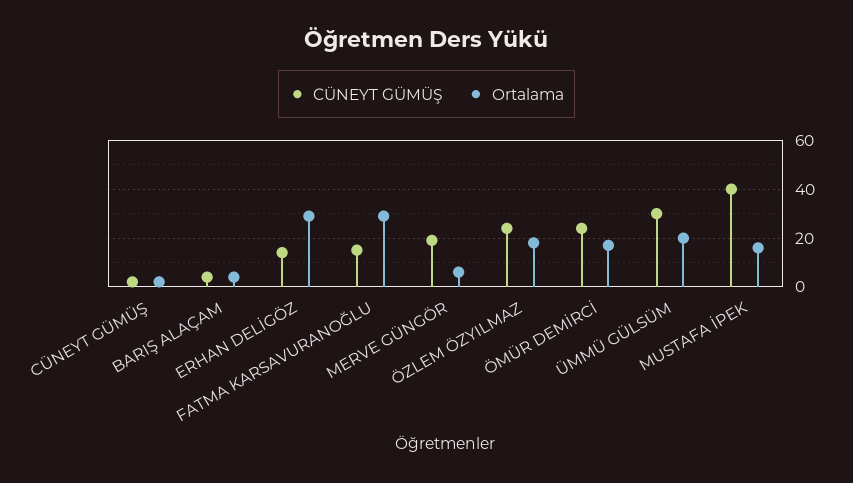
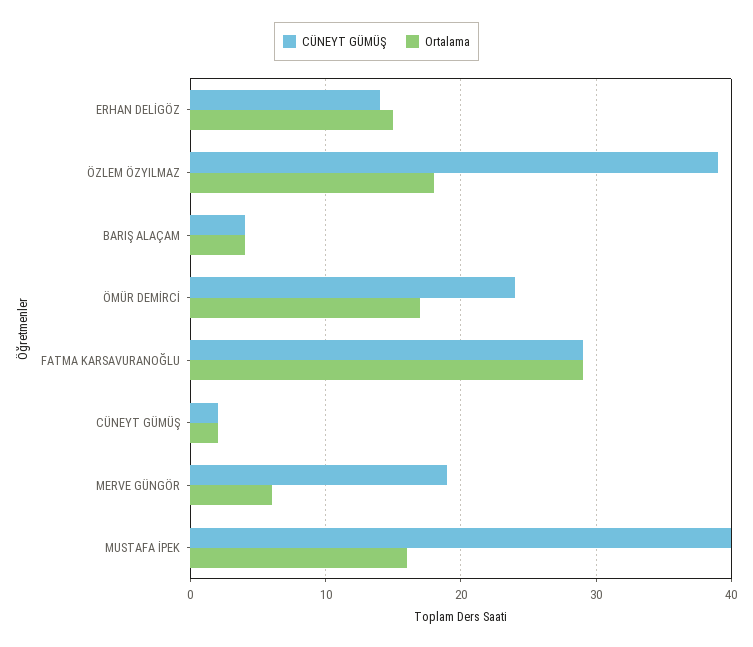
Ortalama, ERHAN DELİGÖZ: 30 -> 15
CÜNEYT GÜMÜŞ, FATMA KARSAVURANOĞLU: 15 -> 29
CÜNEYT GÜMÜŞ, ÖZLEM ÖZYILMAZ: 25 -> 39
CÜNEYT GÜMÜŞ, ÜMMÜ GÜLSÜM: 30 -> none
Ortalama, ÜMMÜ GÜLSÜM: 20 -> none

